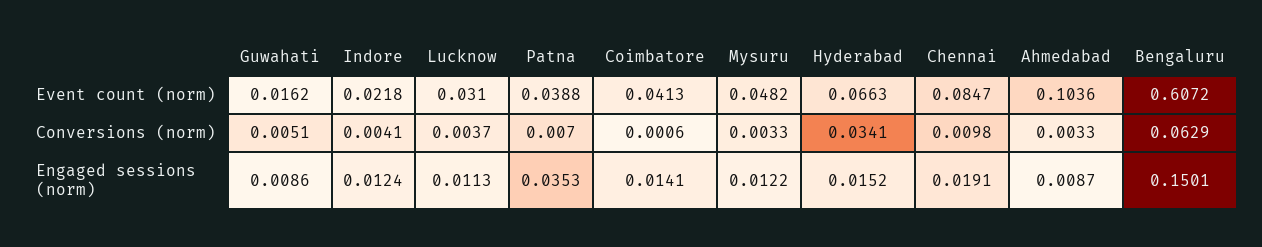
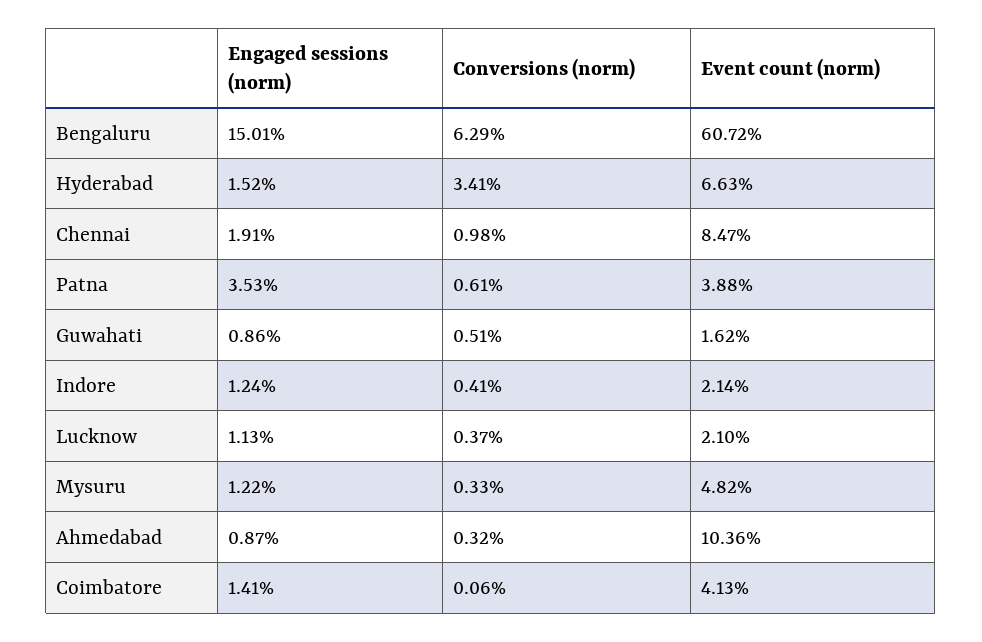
Indore, Event count (norm): 0.0218 -> 0.0214
Lucknow, Event count (norm): 0.031 -> 0.021
Patna, Conversions (norm): 0.007 -> 0.0061
Ahmedabad, Conversions (norm): 0.0033 -> 0.0032

